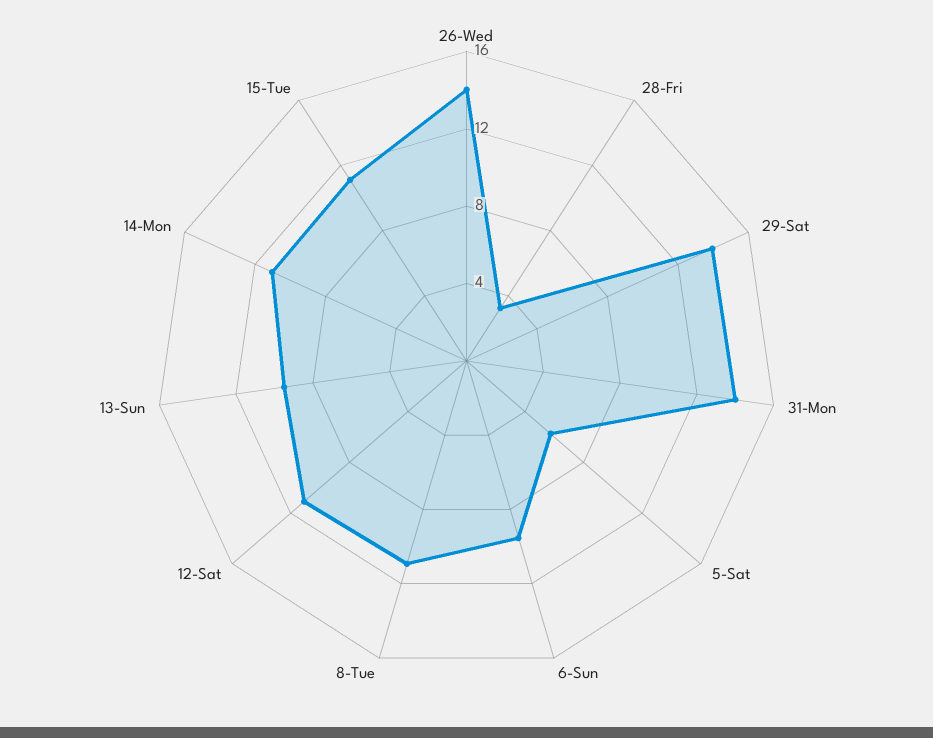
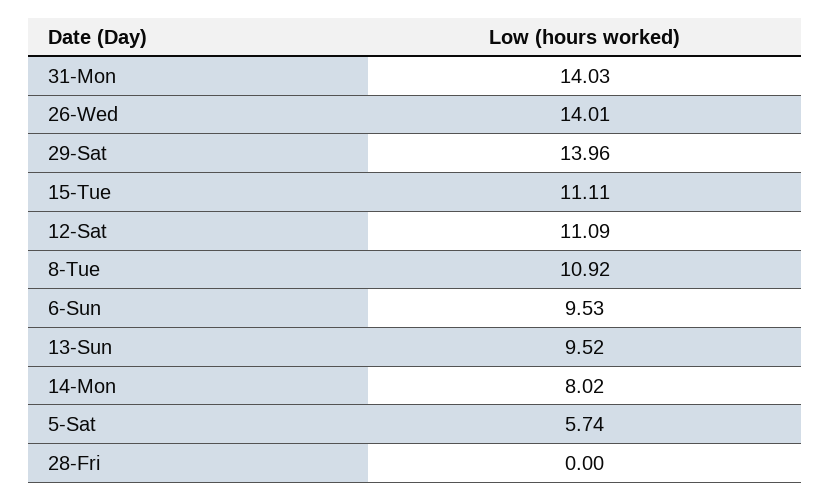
28-Fri: 3 -> 0
14-Mon: 11 -> 8.02

